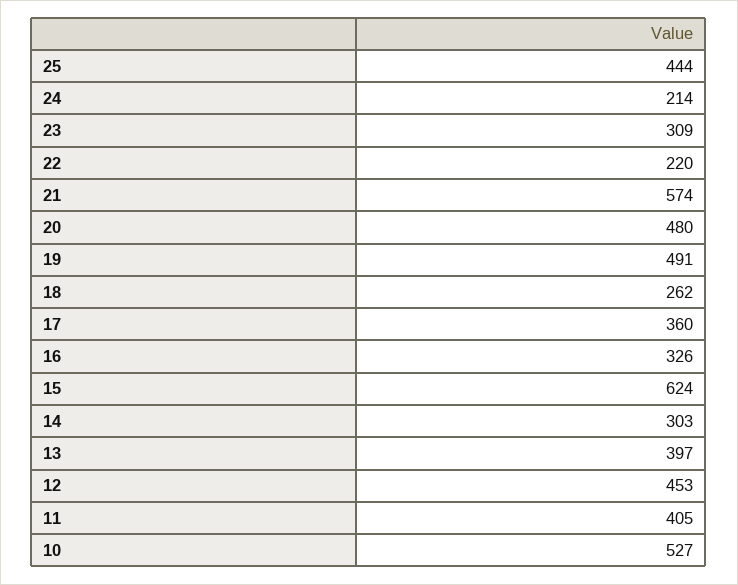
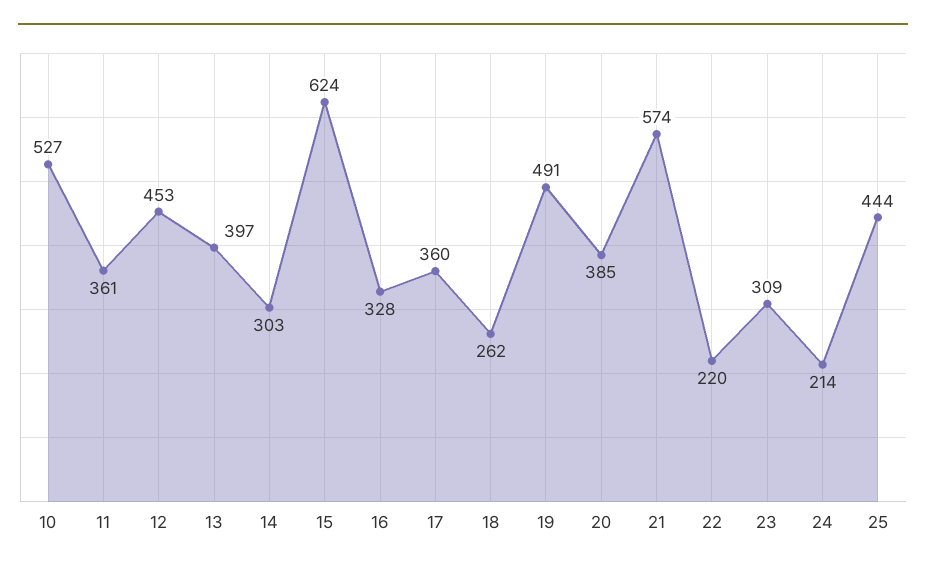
20: 480 -> 385
16: 326 -> 328
11: 405 -> 361

